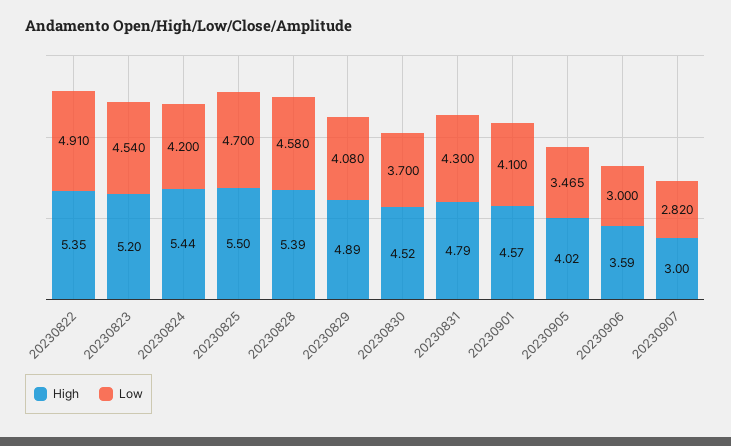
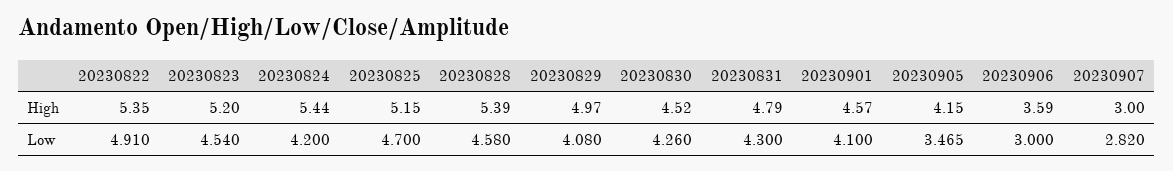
High, 20230825: 5.5 -> 5.15
High, 20230829: 4.89 -> 4.97
Low, 20230830: 3.7 -> 4.26
High, 20230905: 4.02 -> 4.15

